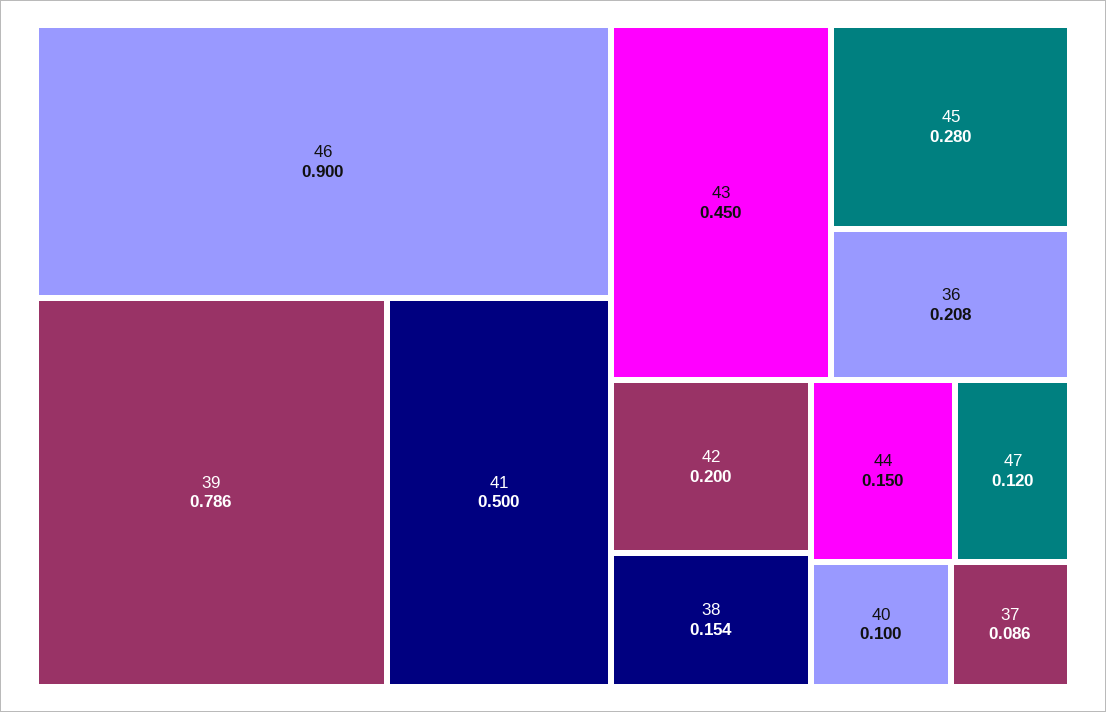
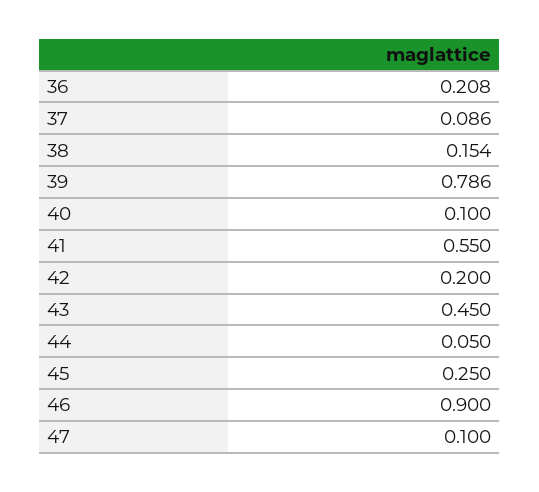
41: 0.5 -> 0.55
45: 0.28 -> 0.25
44: 0.15 -> 0.05
47: 0.12 -> 0.1

